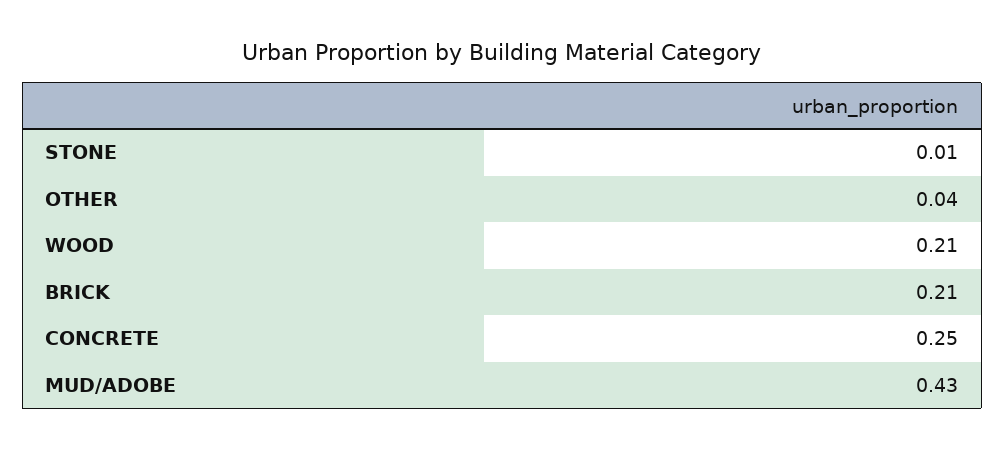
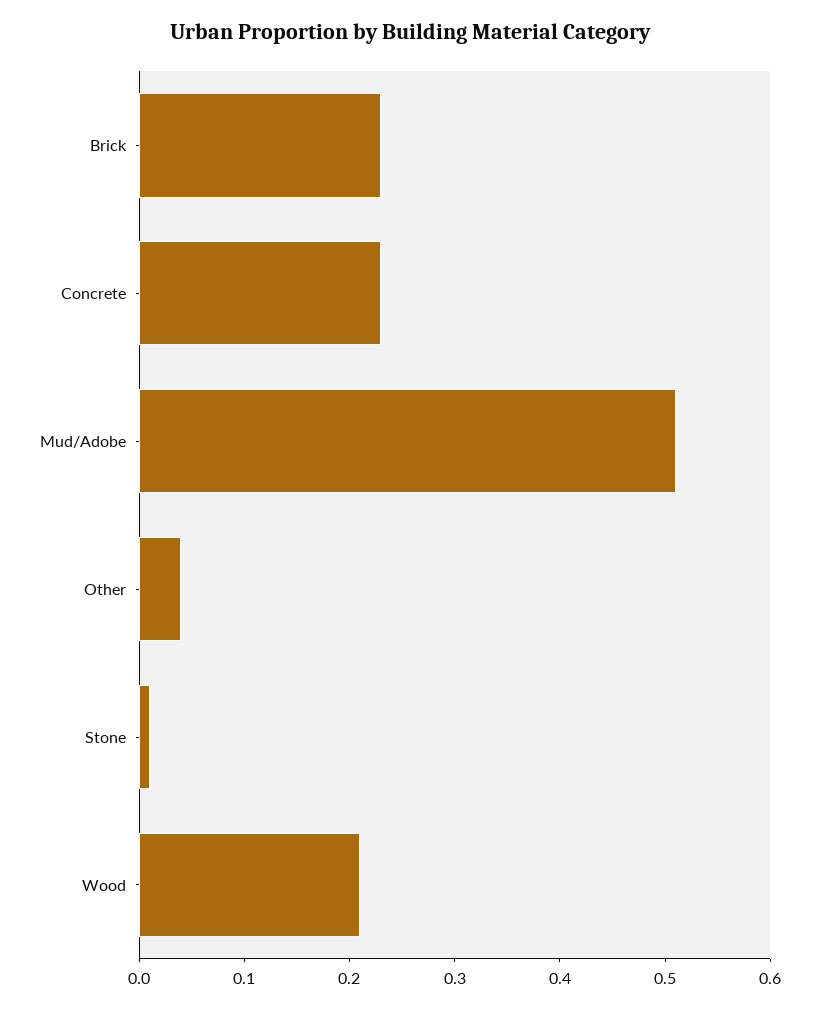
BRICK: 0.21 -> 0.23
CONCRETE: 0.25 -> 0.23
MUD/ADOBE: 0.43 -> 0.51

